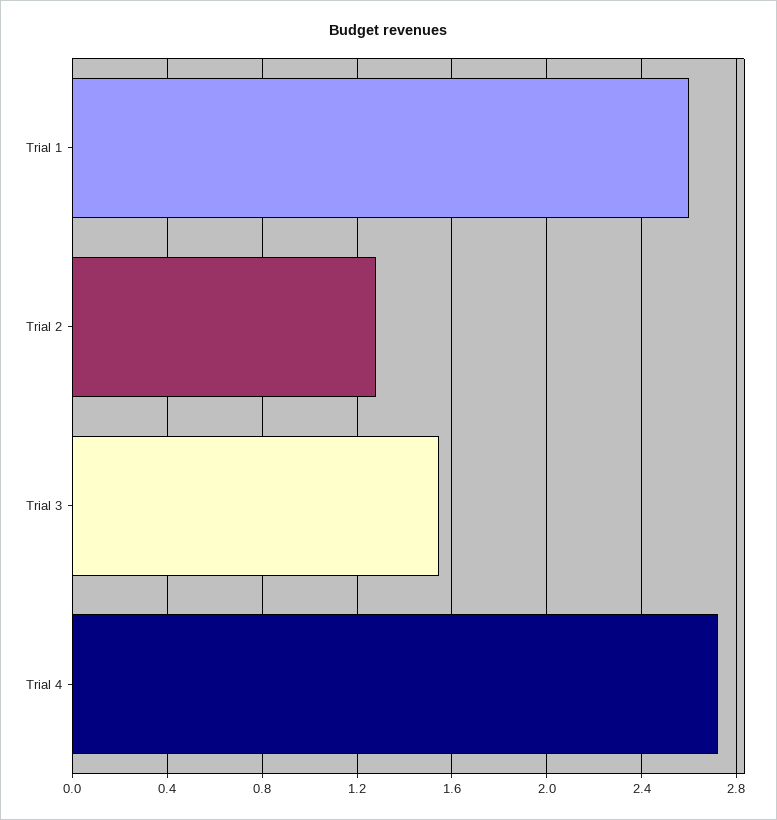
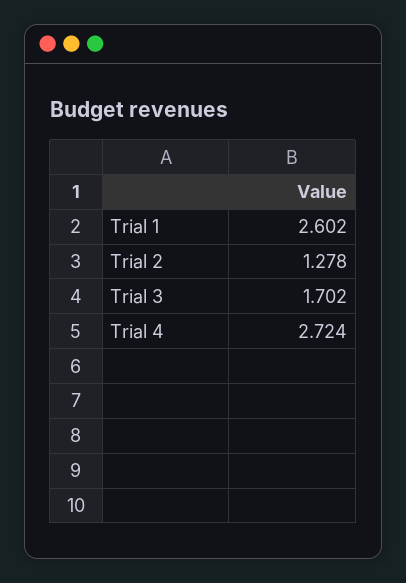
Trial 3: 1.55 -> 1.702

